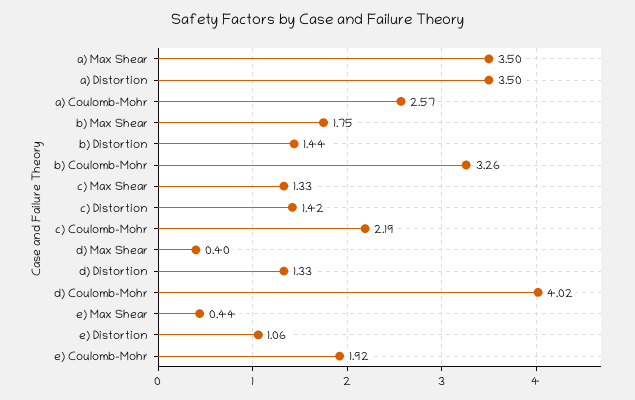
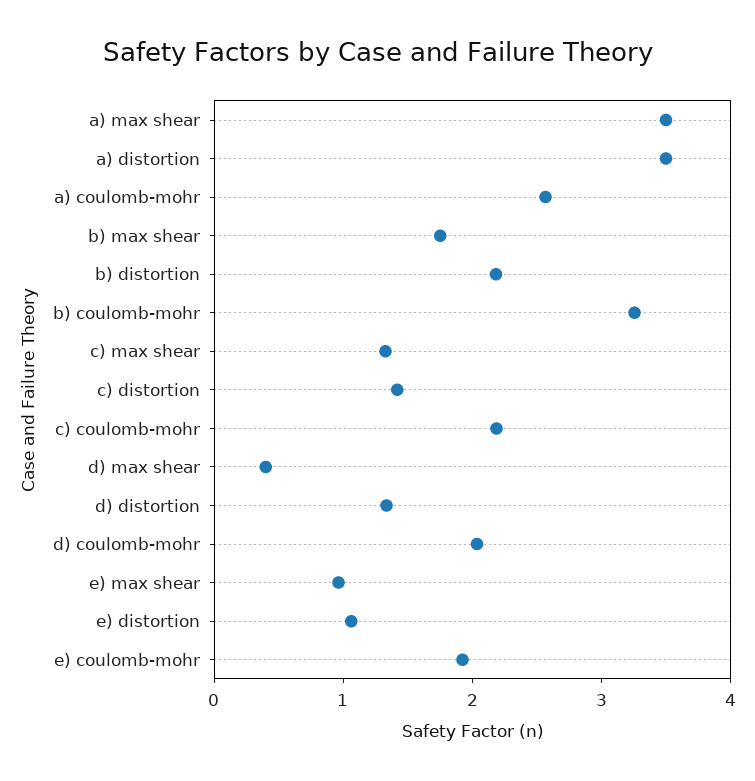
b) Distortion: 1.44 -> 2.2
d) Coulomb-Mohr: 4.02 -> 2
e) Max Shear: 0.44 -> 1

